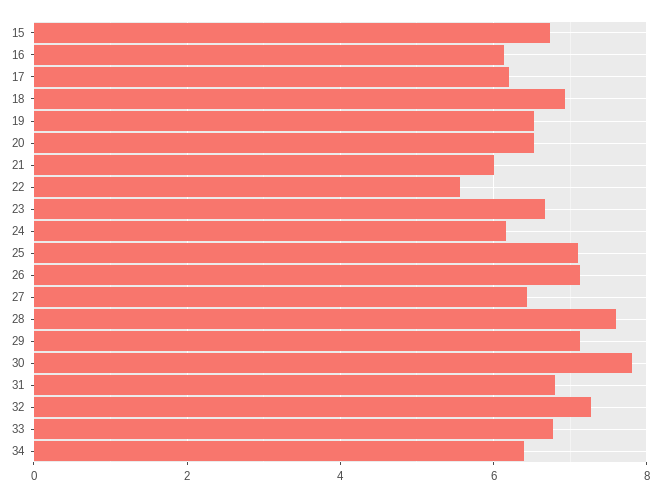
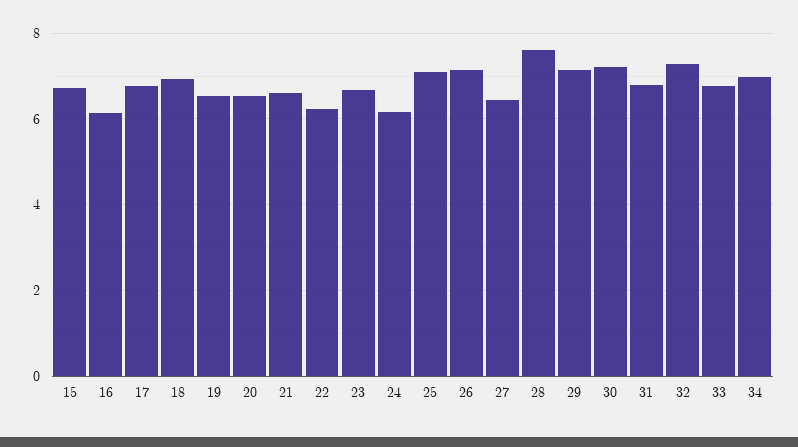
17: 6.2 -> 6.8
21: 6 -> 6.6
22: 5.6 -> 6.2
30: 7.8 -> 7.2
34: 6.4 -> 7

